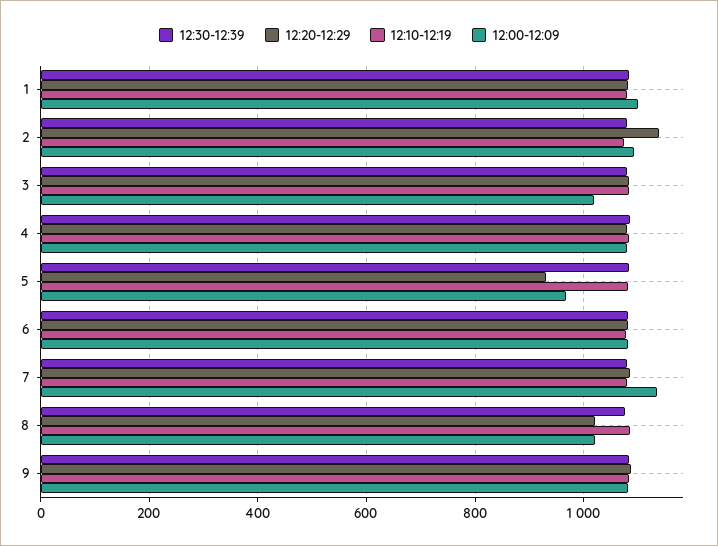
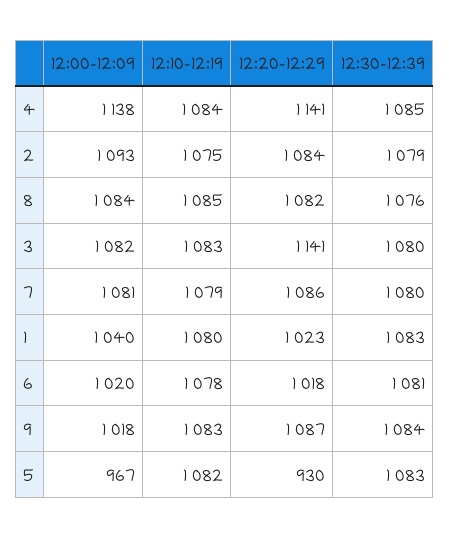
12:20-12:29, 1: 1080 -> 1023
12:00-12:09, 1: 1100 -> 1040
12:20-12:29, 2: 1140 -> 1084
12:20-12:29, 3: 1080 -> 1141
12:00-12:09, 3: 1020 -> 1082
12:20-12:29, 4: 1080 -> 1141
12:00-12:09, 4: 1080 -> 1138
12:20-12:29, 6: 1080 -> 1018
12:00-12:09, 6: 1080 -> 1020
12:00-12:09, 7: 1140 -> 1081
12:20-12:29, 8: 1020 -> 1082
12:00-12:09, 8: 1020 -> 1084
12:00-12:09, 9: 1080 -> 1018

